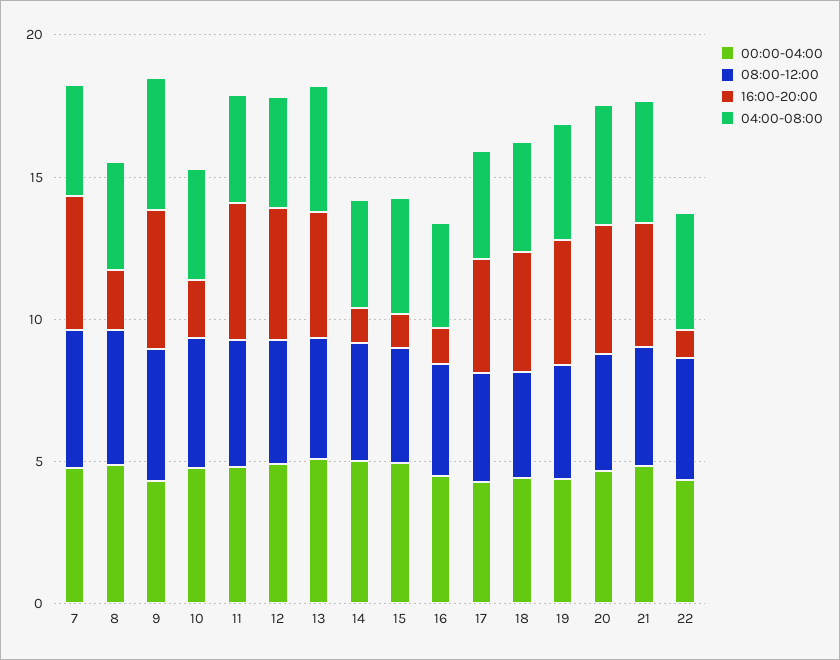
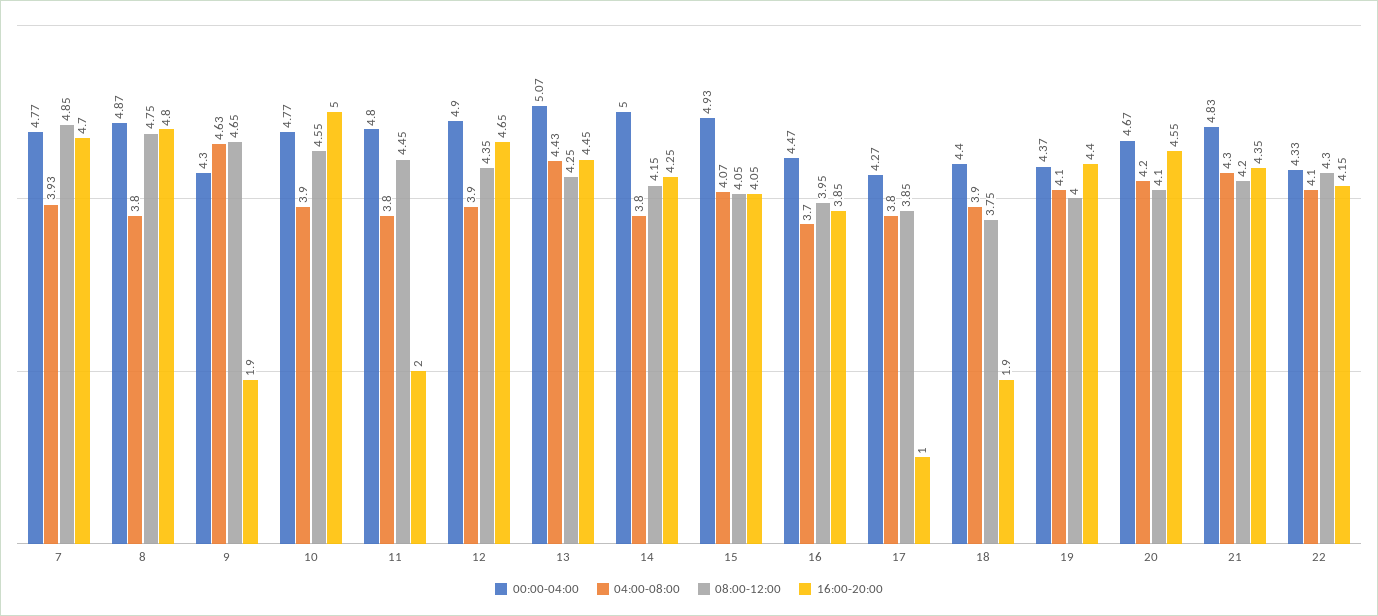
16:00-20:00, 8: 2 -> 4.8
16:00-20:00, 9: 5 -> 1.9
16:00-20:00, 10: 2 -> 5
16:00-20:00, 11: 5 -> 2
16:00-20:00, 14: 1 -> 4.25
16:00-20:00, 15: 1 -> 4.05
16:00-20:00, 16: 1 -> 3.85
16:00-20:00, 17: 4 -> 1
16:00-20:00, 18: 4 -> 1.9
16:00-20:00, 22: 1 -> 4.15

